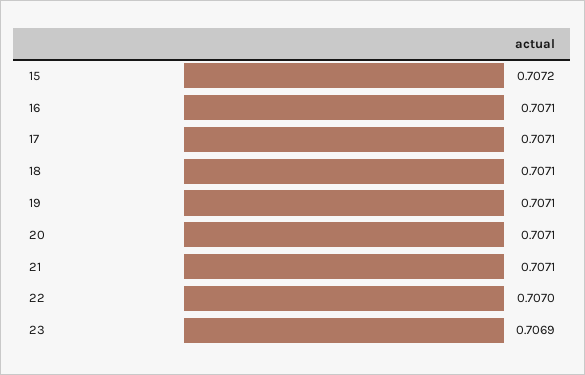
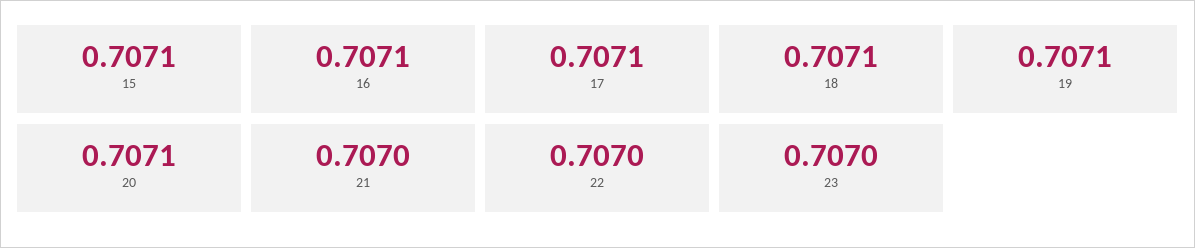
15: 0.7072 -> 0.7071
21: 0.7071 -> 0.707
23: 0.7069 -> 0.707

